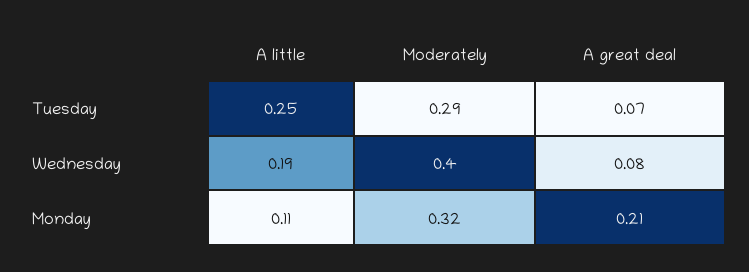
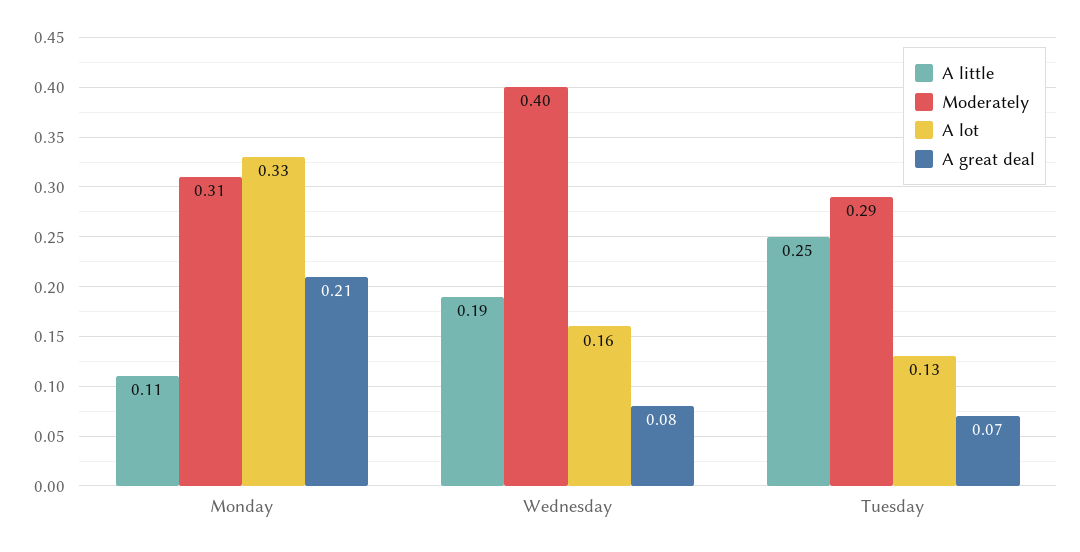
Moderately, Monday: 0.32 -> 0.31
A lot, Monday: none -> 0.33
A lot, Wednesday: none -> 0.16
A lot, Tuesday: none -> 0.13

